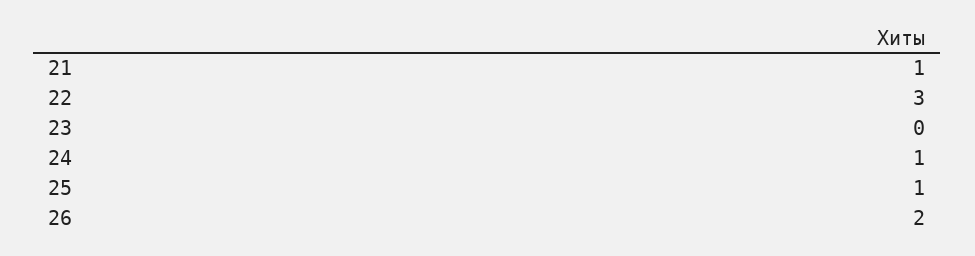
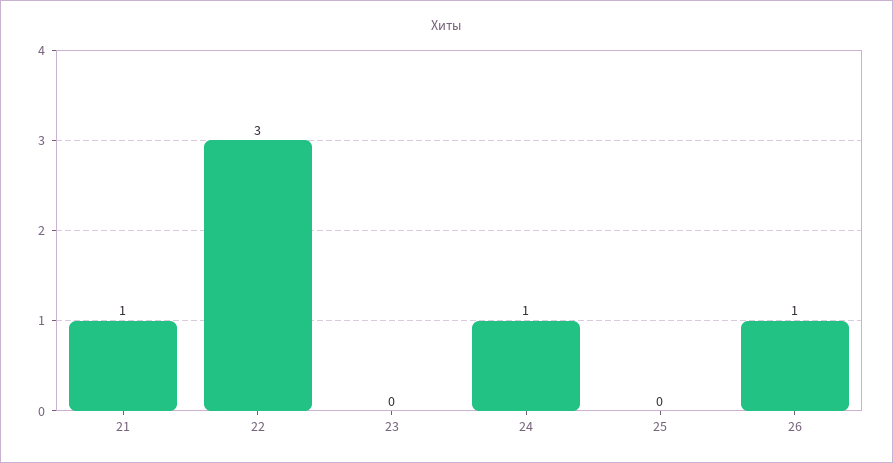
25: 1 -> 0
26: 2 -> 1

